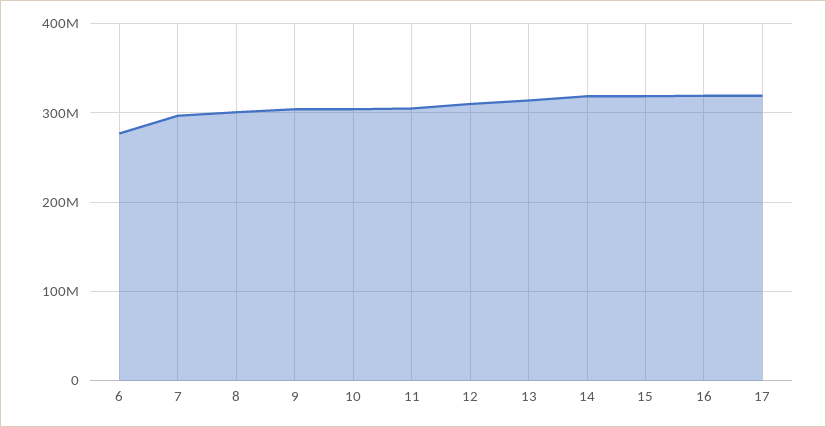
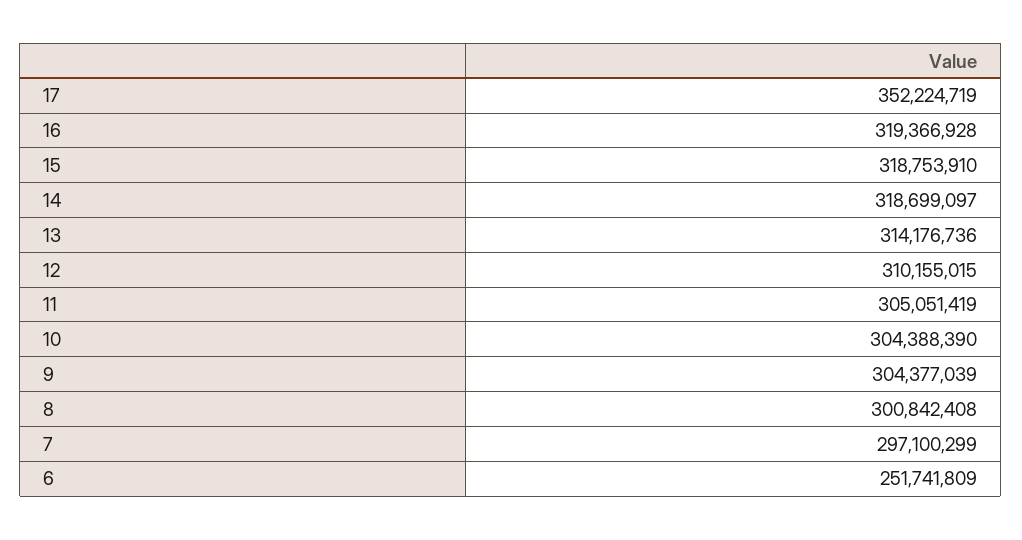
6: 280000000 -> 251741809
17: 320000000 -> 352224719

